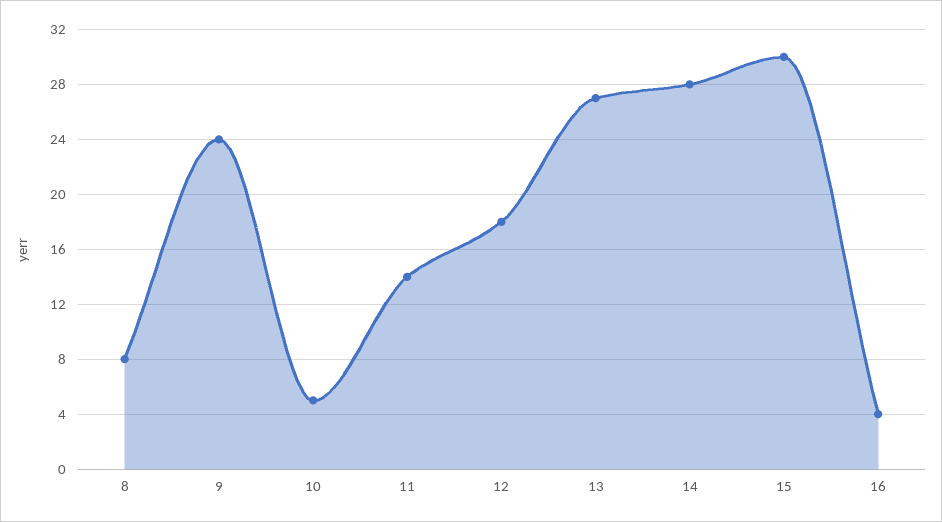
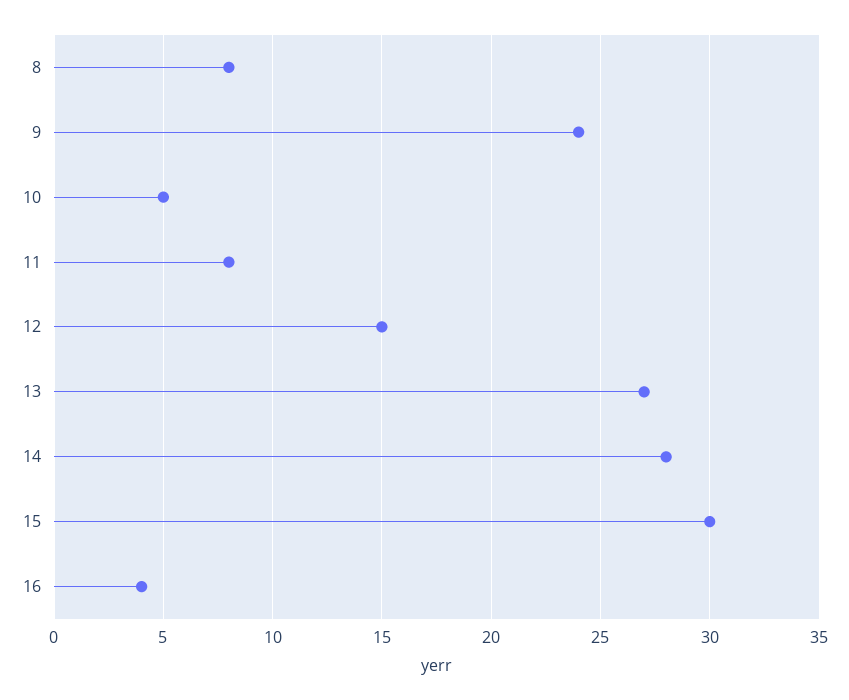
11: 14 -> 8
12: 18 -> 15

